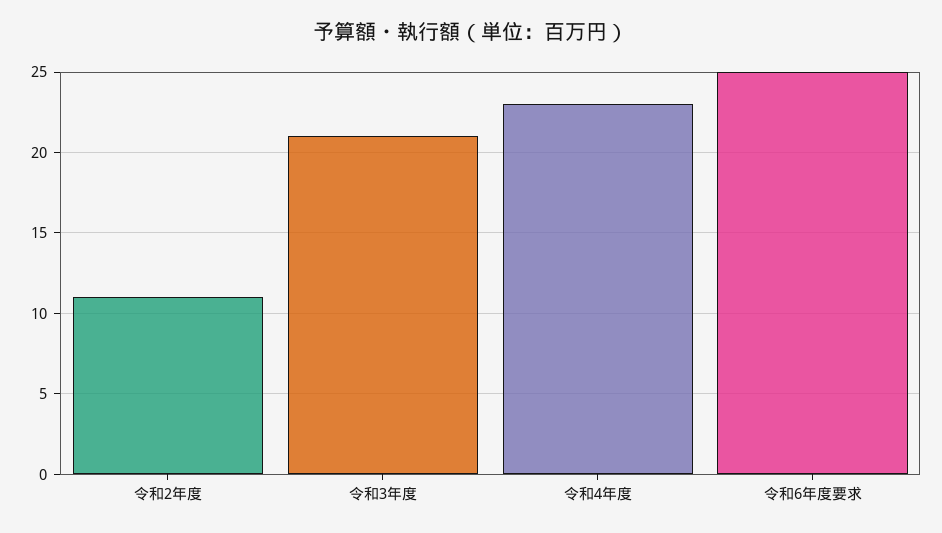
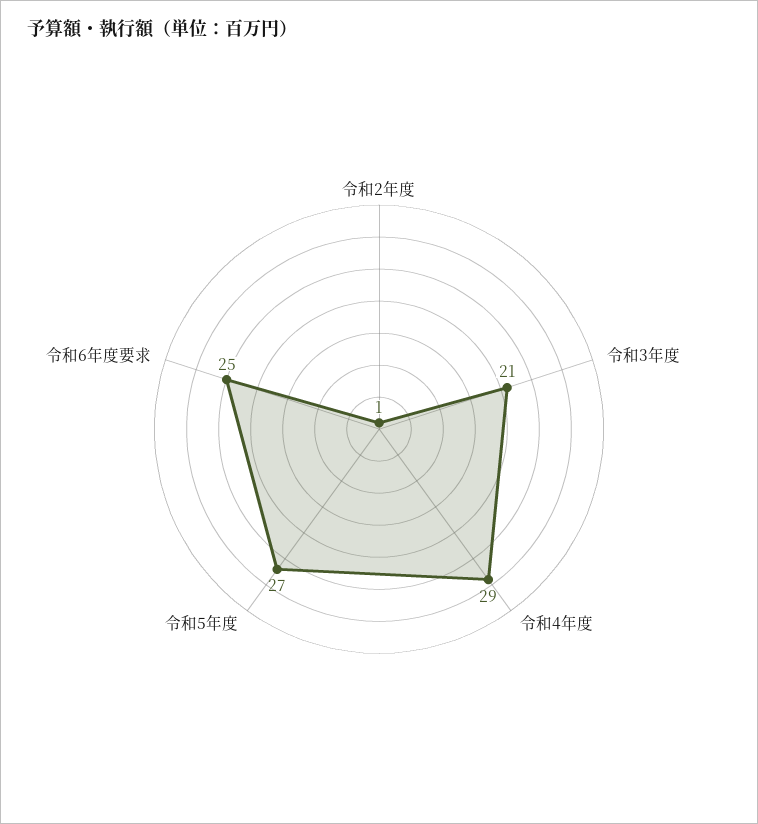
令和2年度: 11 -> 1
令和4年度: 23 -> 29
令和5年度: none -> 27

